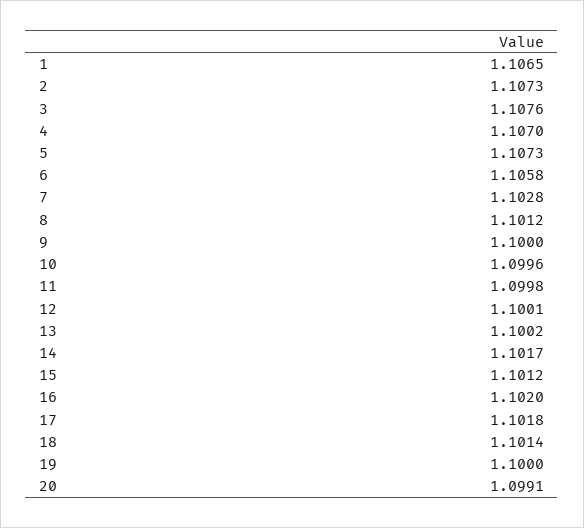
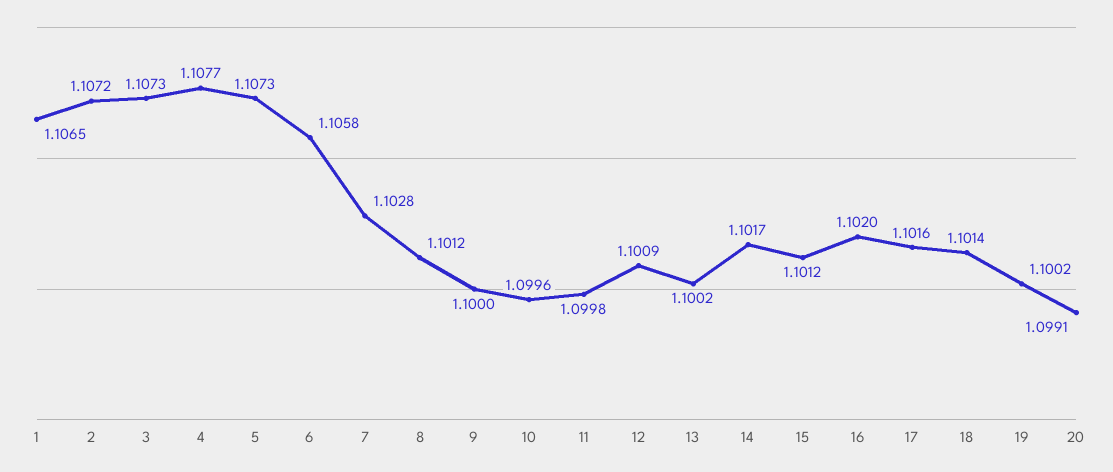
2: 1.1073 -> 1.1072
3: 1.1076 -> 1.1073
4: 1.107 -> 1.1077
12: 1.1001 -> 1.1009
17: 1.1018 -> 1.1016
19: 1.1 -> 1.1002

